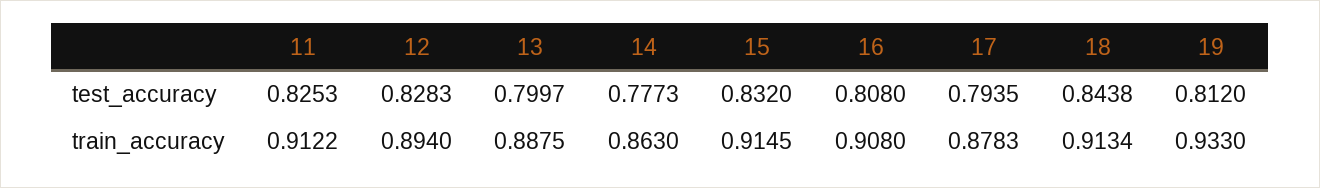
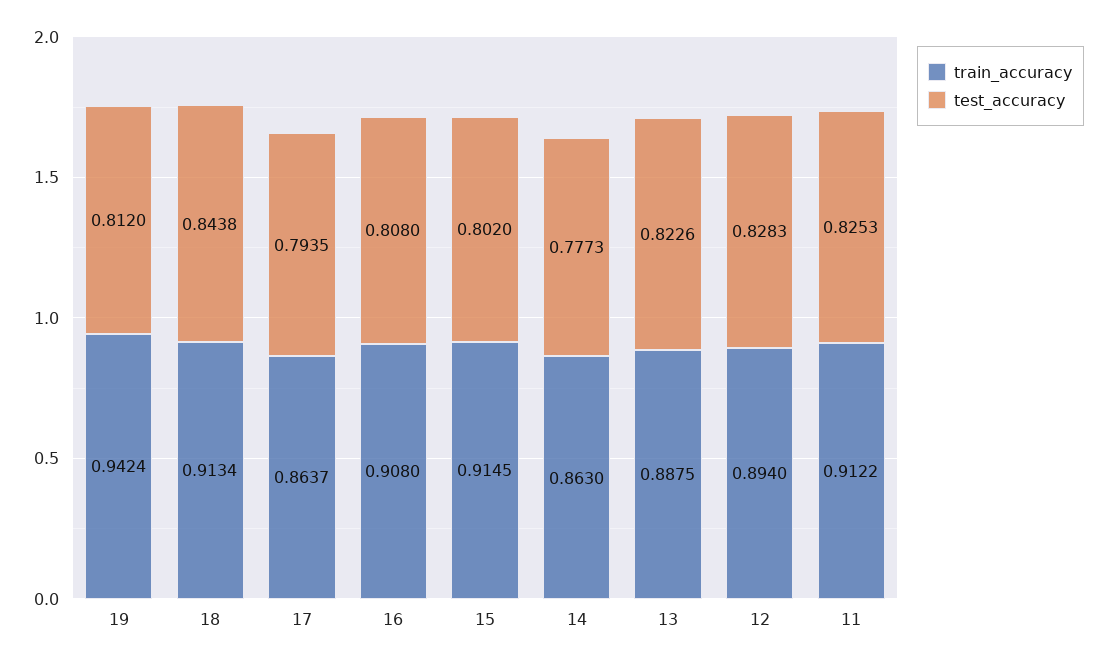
test_accuracy, 13: 0.7997 -> 0.8226
test_accuracy, 15: 0.832 -> 0.802
train_accuracy, 17: 0.8783 -> 0.8637
train_accuracy, 19: 0.933 -> 0.9424

